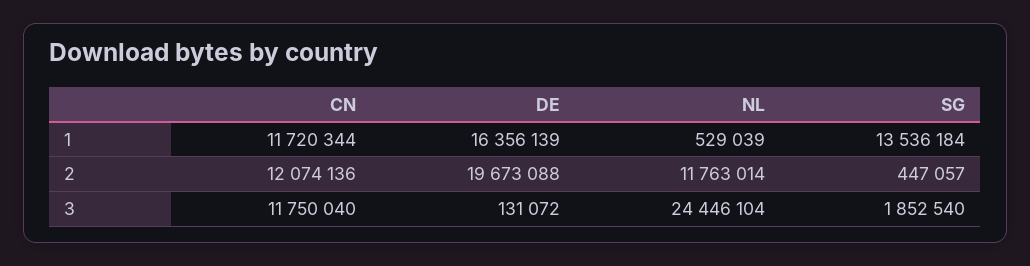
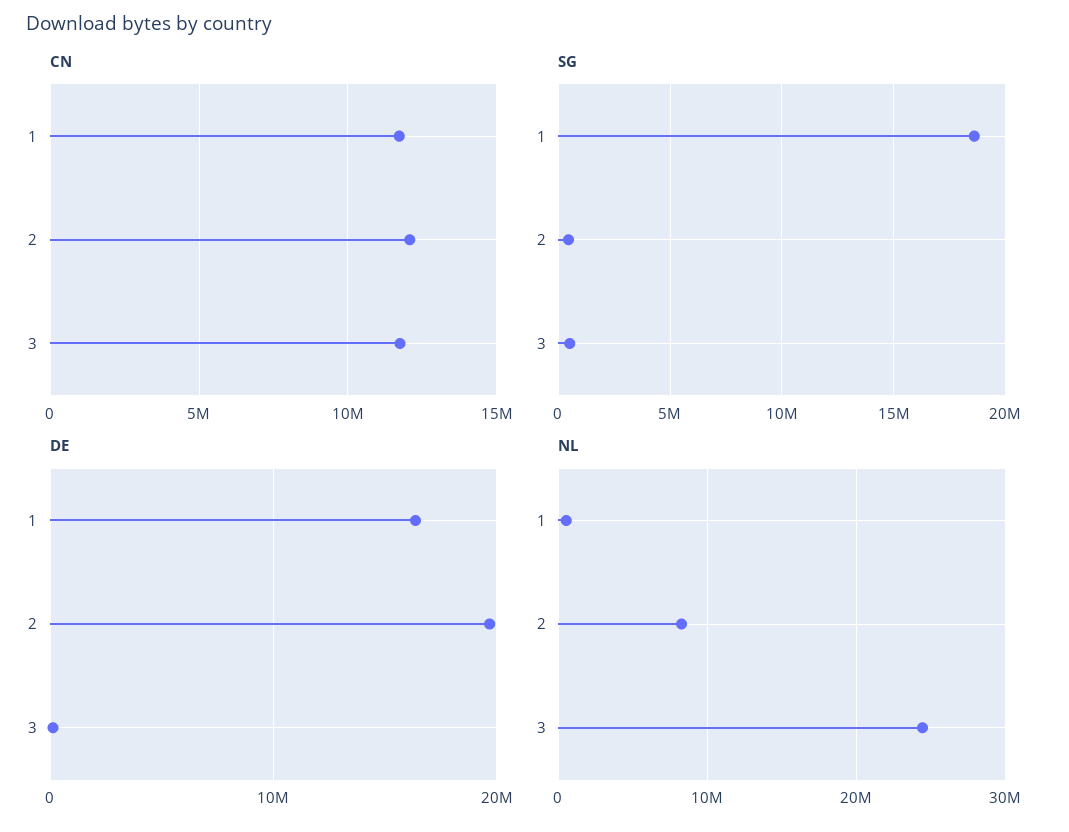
SG, 1: 13536184 -> 18500000
NL, 2: 11763014 -> 8000000
SG, 3: 1852540 -> 500000

